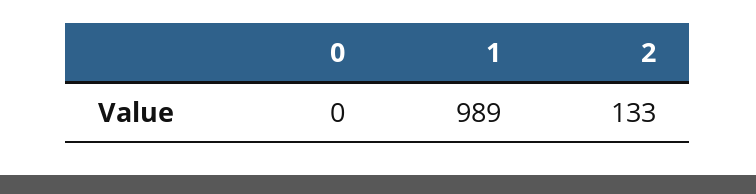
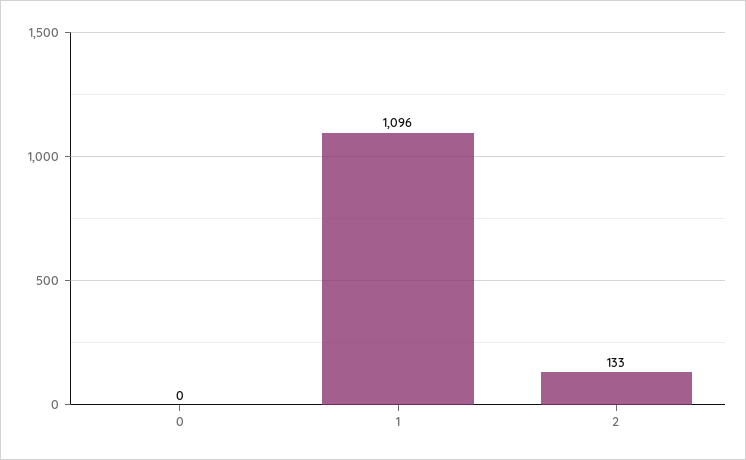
1: 989 -> 1096

